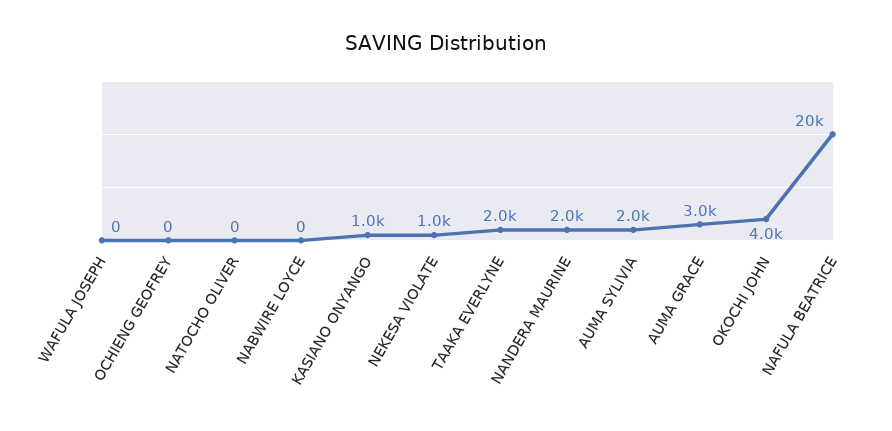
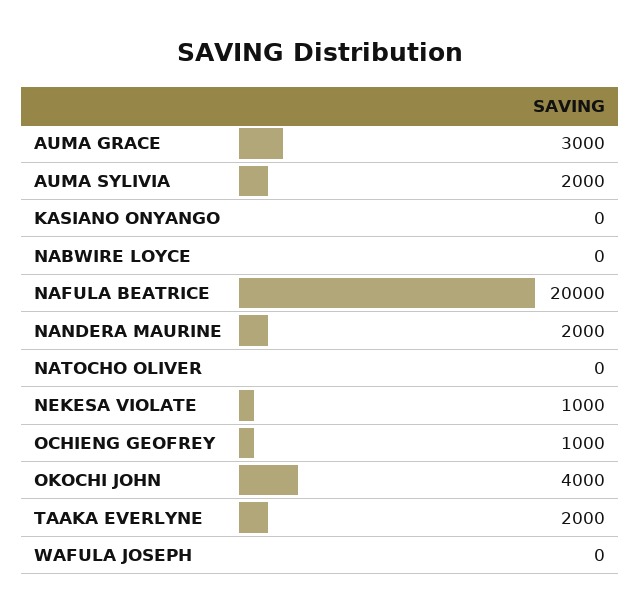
OCHIENG GEOFREY: 0 -> 1000
KASIANO ONYANGO: 1000 -> 0

